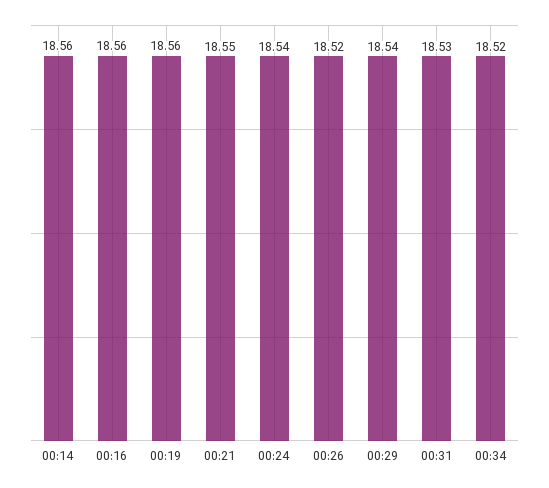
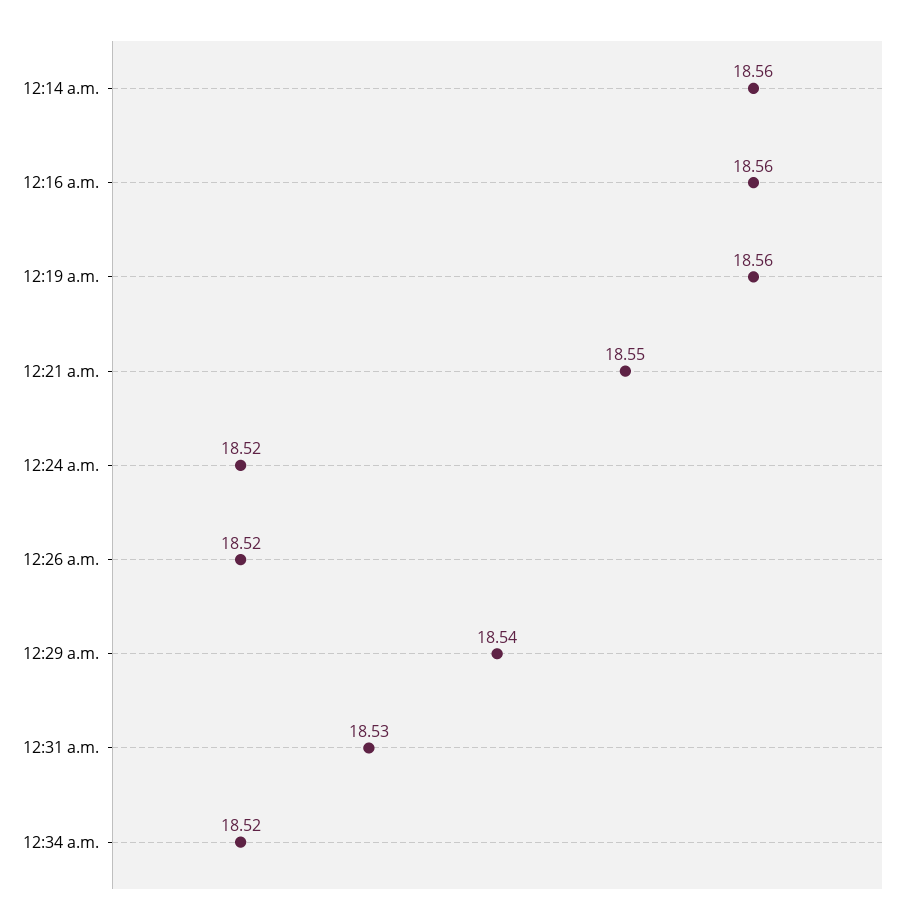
00:24: 18.54 -> 18.52

